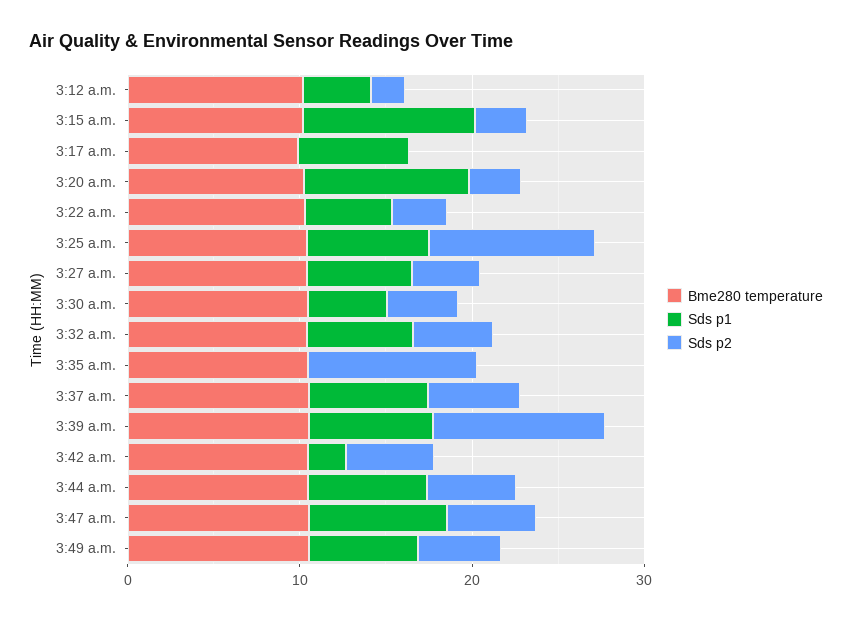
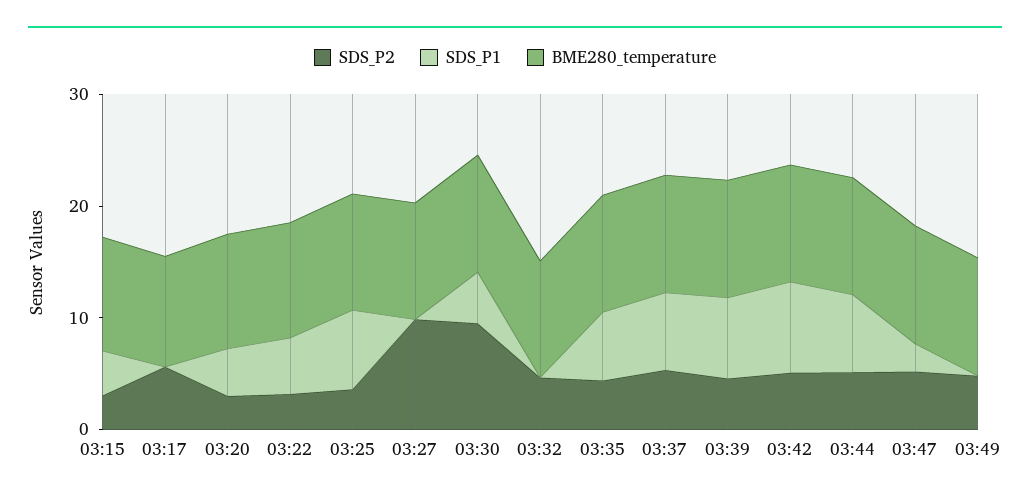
Bme280 temperature, 3:12 a.m.: 10 -> none
Sds p1, 3:12 a.m.: 4 -> none
Sds p2, 3:12 a.m.: 2 -> none
Sds p1, 3:15 a.m.: 10 -> 4
Sds p1, 3:17 a.m.: 6 -> 0
Sds p2, 3:17 a.m.: 0 -> 6
Sds p1, 3:20 a.m.: 10 -> 4
Sds p2, 3:25 a.m.: 10 -> 4
Sds p1, 3:27 a.m.: 6 -> 0
Sds p2, 3:27 a.m.: 4 -> 10
Sds p2, 3:30 a.m.: 4 -> 10
Sds p1, 3:32 a.m.: 6 -> 0
Sds p1, 3:35 a.m.: 0 -> 6
Sds p2, 3:35 a.m.: 10 -> 4
Sds p2, 3:39 a.m.: 10 -> 4
Sds p1, 3:42 a.m.: 2 -> 8
Sds p1, 3:47 a.m.: 8 -> 2
Sds p1, 3:49 a.m.: 6 -> 0

